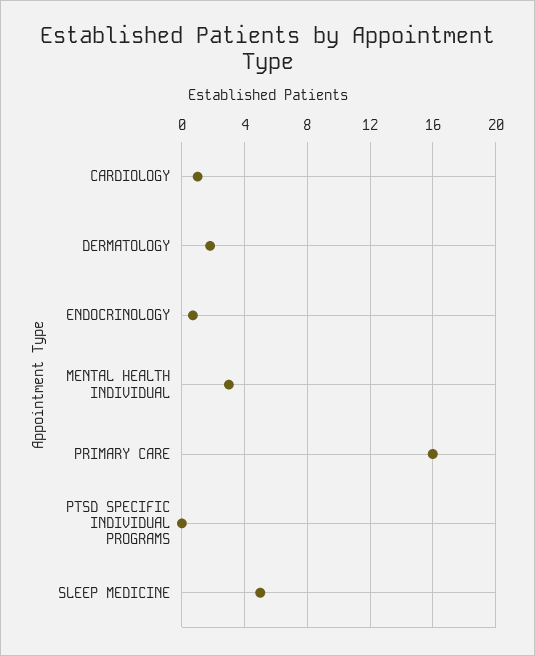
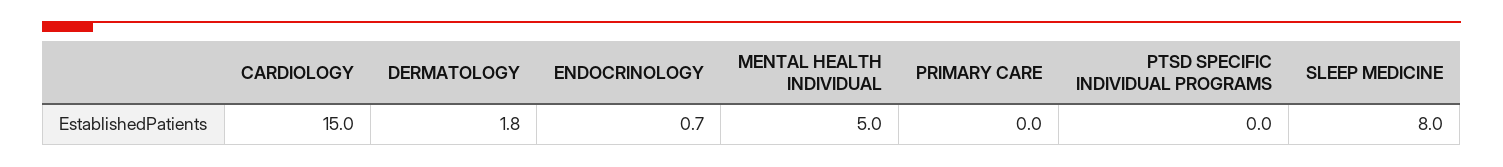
CARDIOLOGY: 1 -> 15
MENTAL HEALTH INDIVIDUAL: 3 -> 5
PRIMARY CARE: 16 -> 0
SLEEP MEDICINE: 5 -> 8

